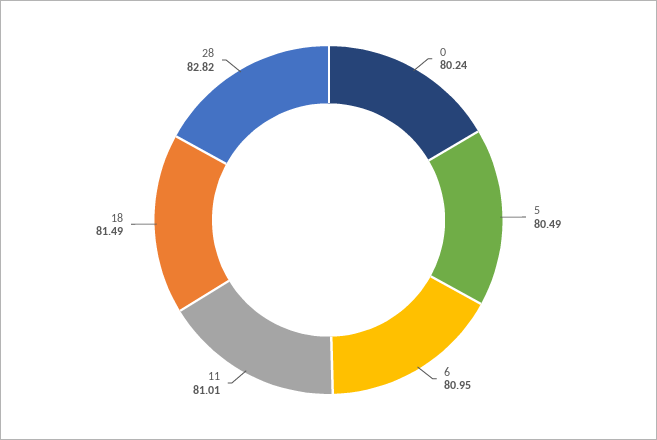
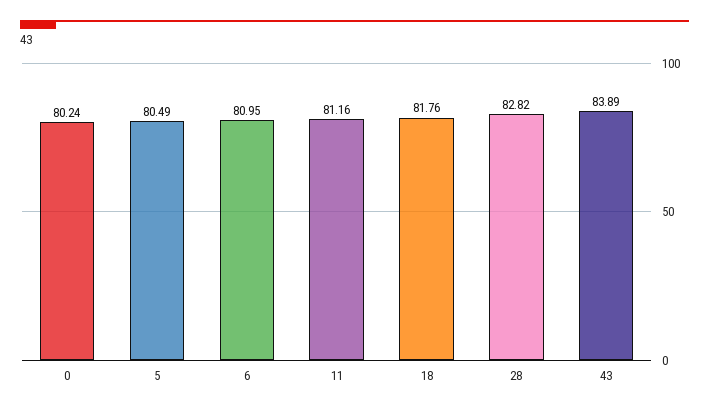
11: 81.01 -> 81.16
18: 81.49 -> 81.76
43: none -> 83.89

